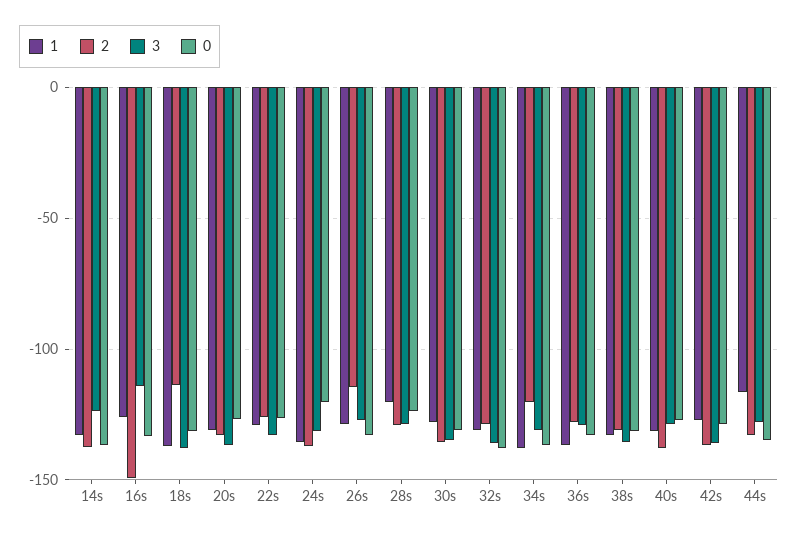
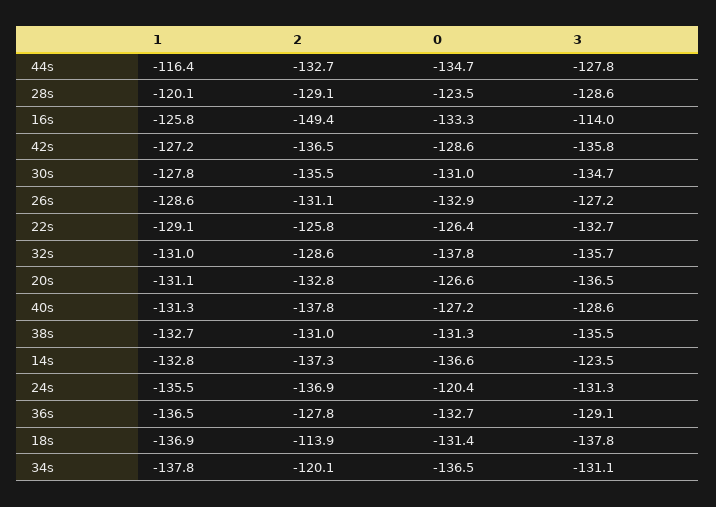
2, 26s: -115 -> -131.1

